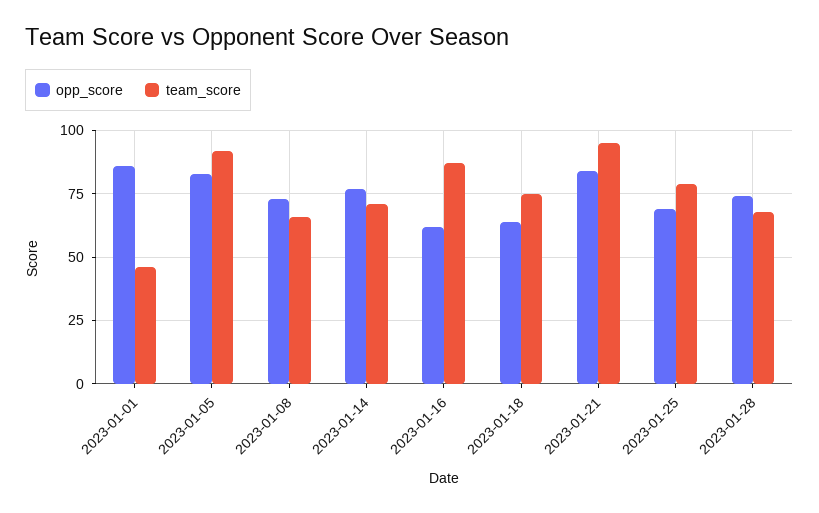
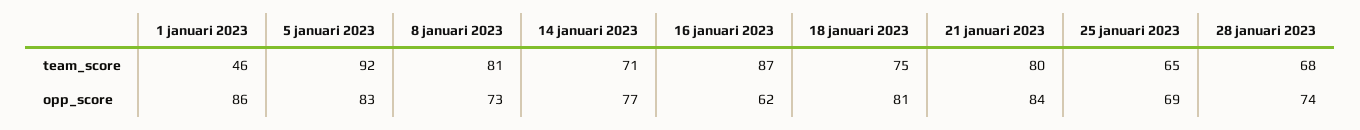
team_score, 2023-01-08: 65 -> 81
opp_score, 2023-01-18: 65 -> 81
team_score, 2023-01-21: 95 -> 80
team_score, 2023-01-25: 80 -> 65

